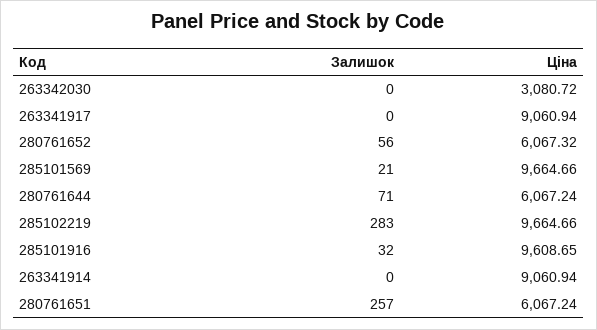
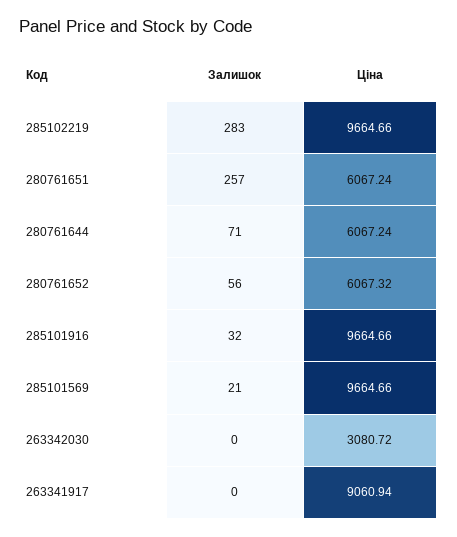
Ціна, 285101916: 9608.65 -> 9664.66
Залишок, 263341914: 0 -> none
Ціна, 263341914: 9060.94 -> none

